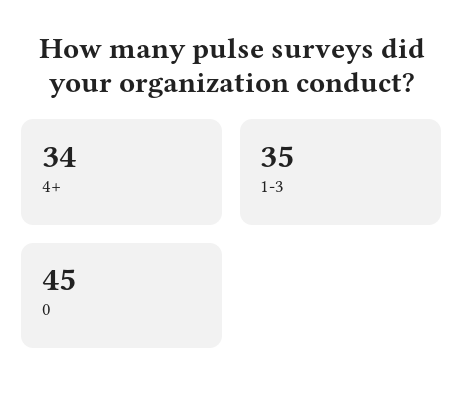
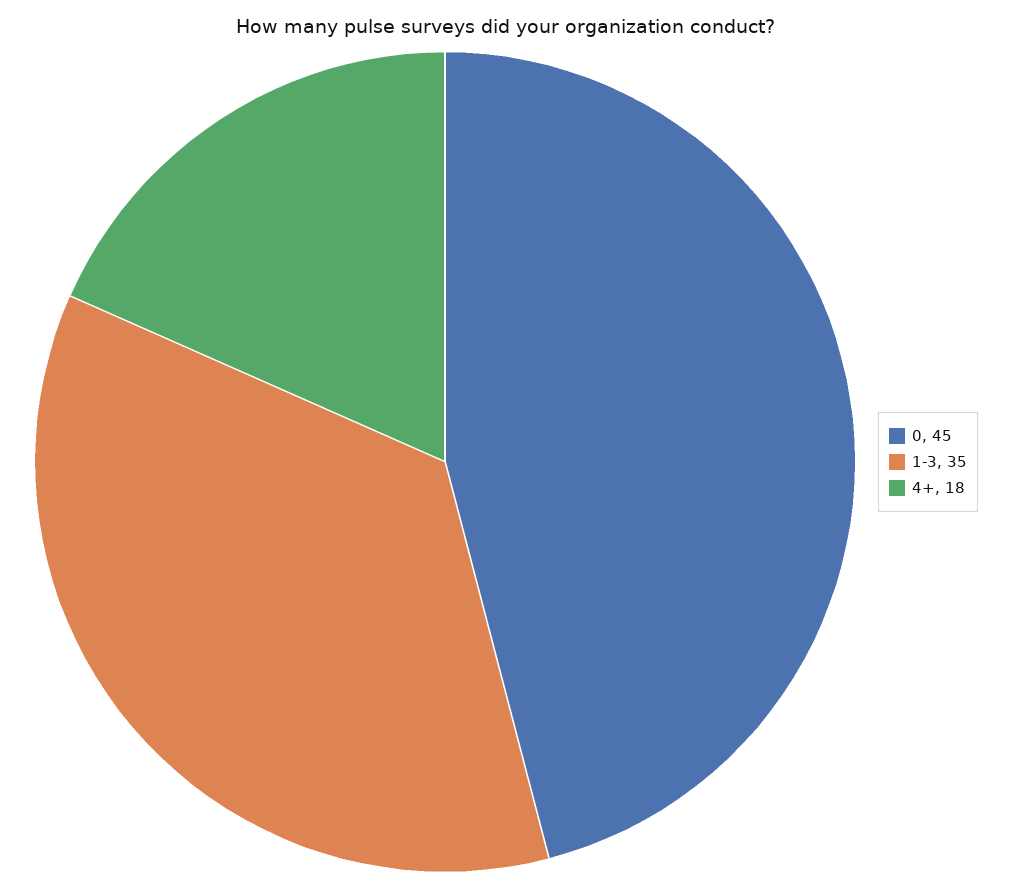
4+: 34 -> 18

